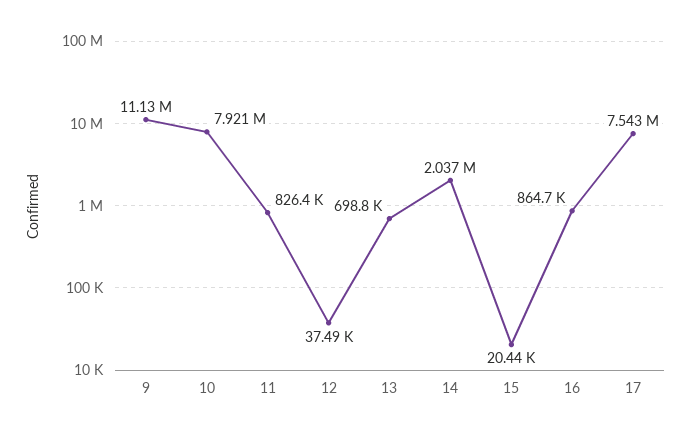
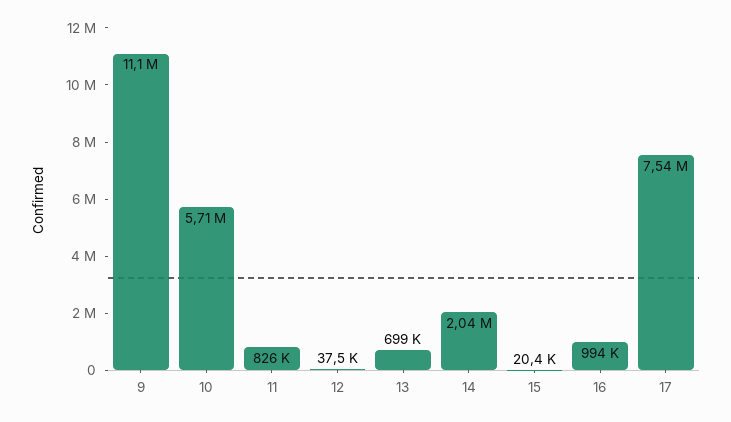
10: 7921000 -> 5710000
16: 864700 -> 994000

